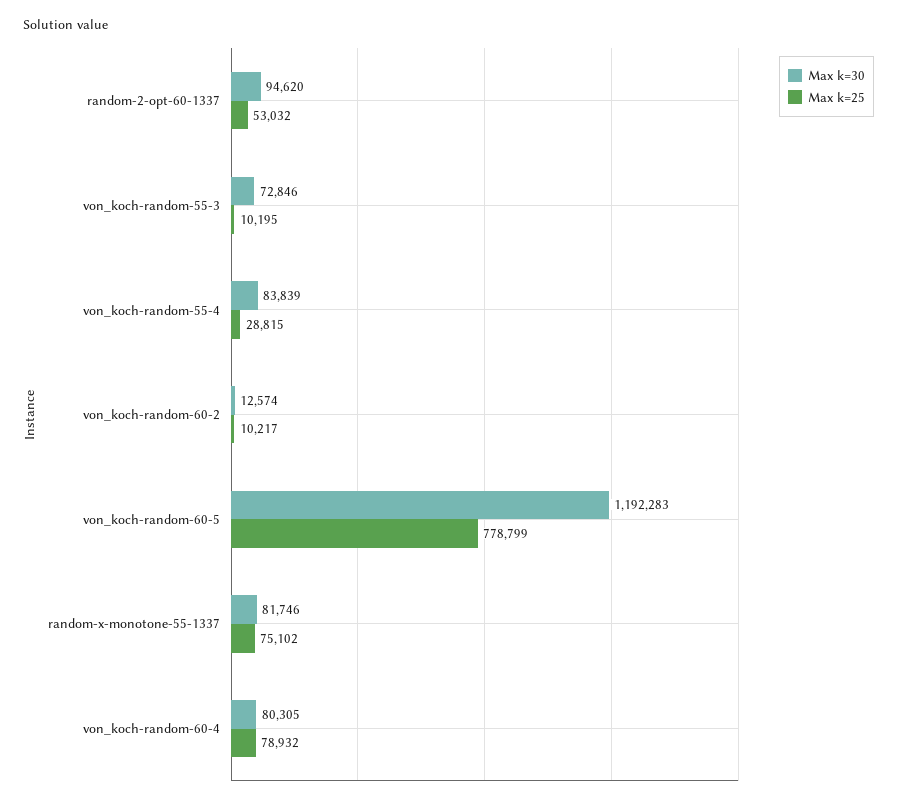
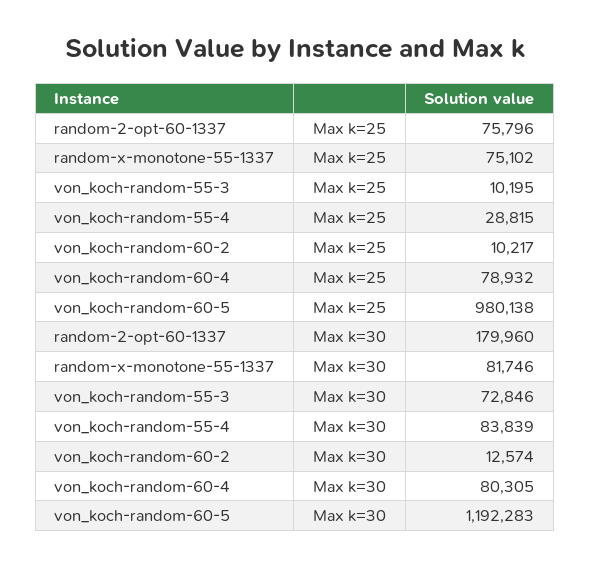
Max k=30, random-2-opt-60-1337: 94620 -> 179960
Max k=25, random-2-opt-60-1337: 53032 -> 75796
Max k=25, von_koch-random-60-5: 778799 -> 980138

